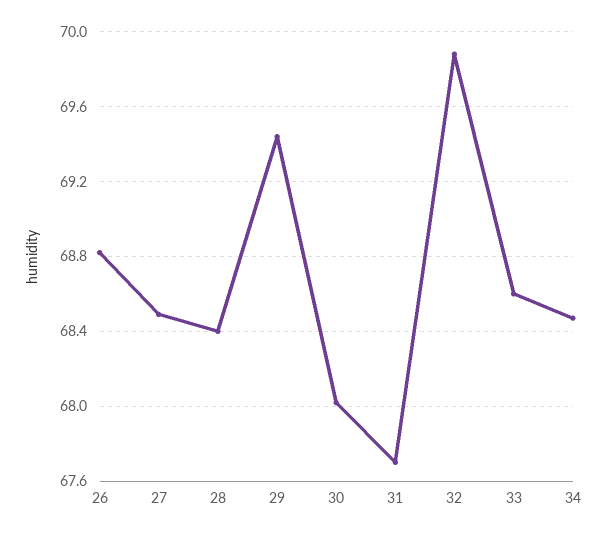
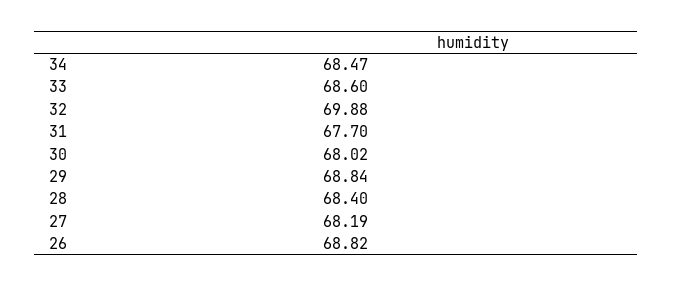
27: 68.5 -> 68.19
29: 69.45 -> 68.84

